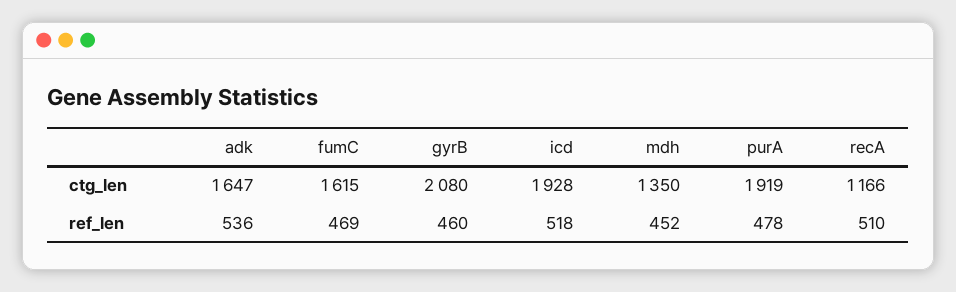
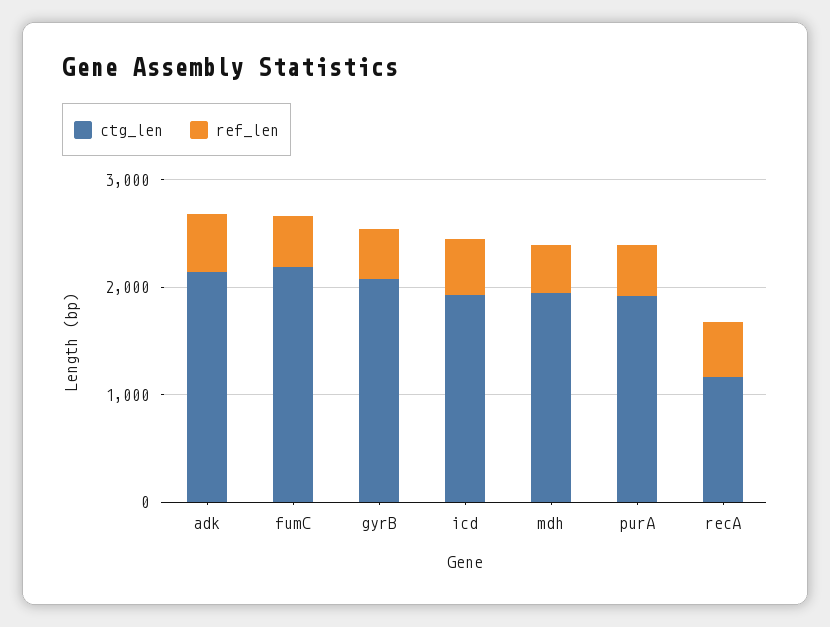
ctg_len, adk: 1647 -> 2200
ctg_len, fumC: 1615 -> 2200
ctg_len, mdh: 1350 -> 2000

